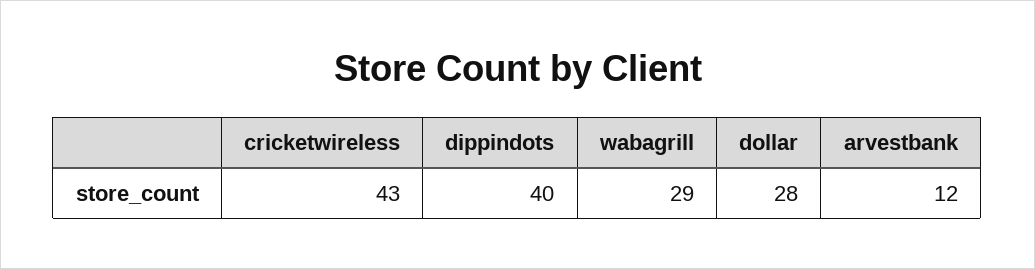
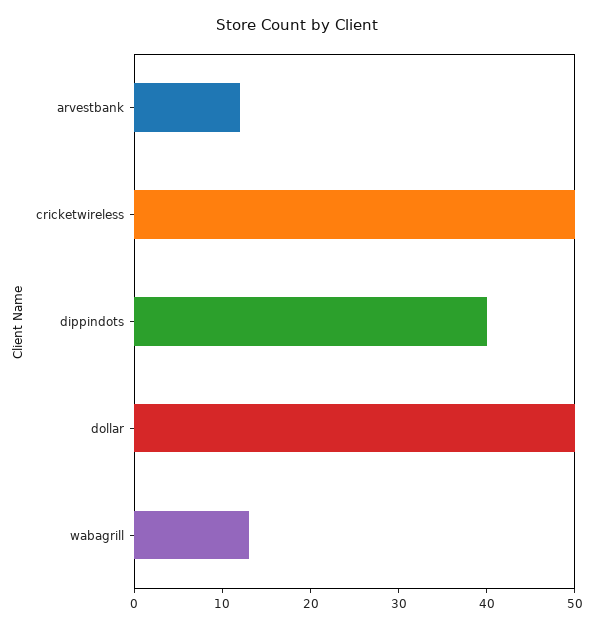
cricketwireless: 43 -> 50
wabagrill: 29 -> 13
dollar: 28 -> 50

